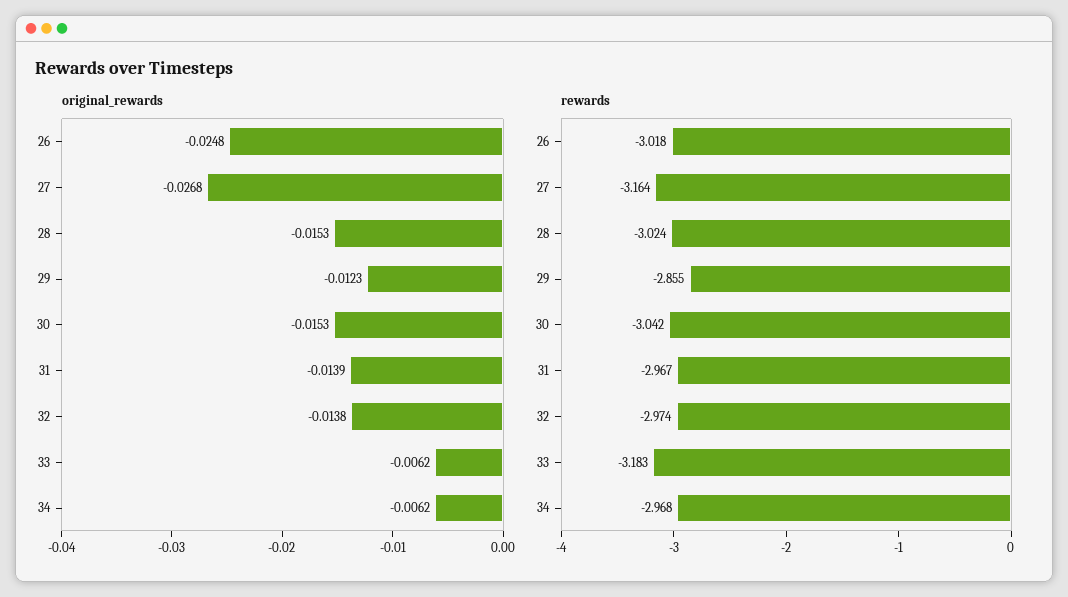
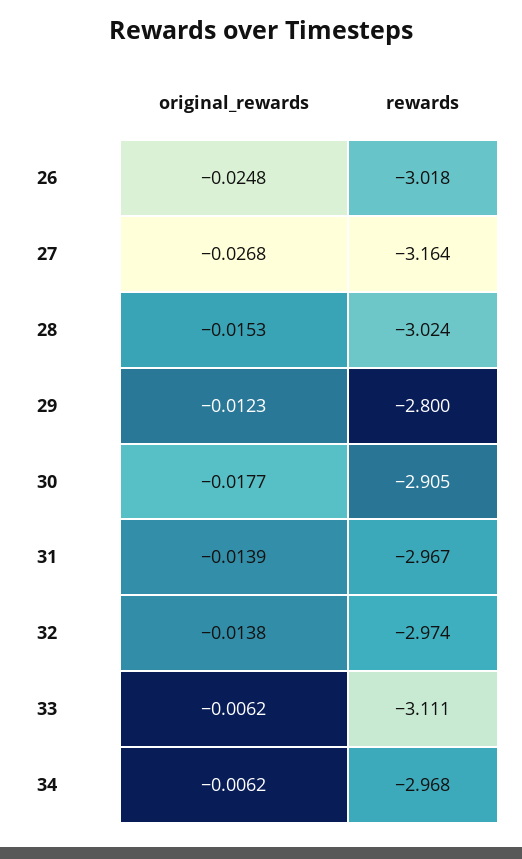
original_rewards, 30: -0.0153 -> -0.0177
rewards, 29: -2.855 -> -2.8
rewards, 30: -3.042 -> -2.905
rewards, 33: -3.183 -> -3.111

